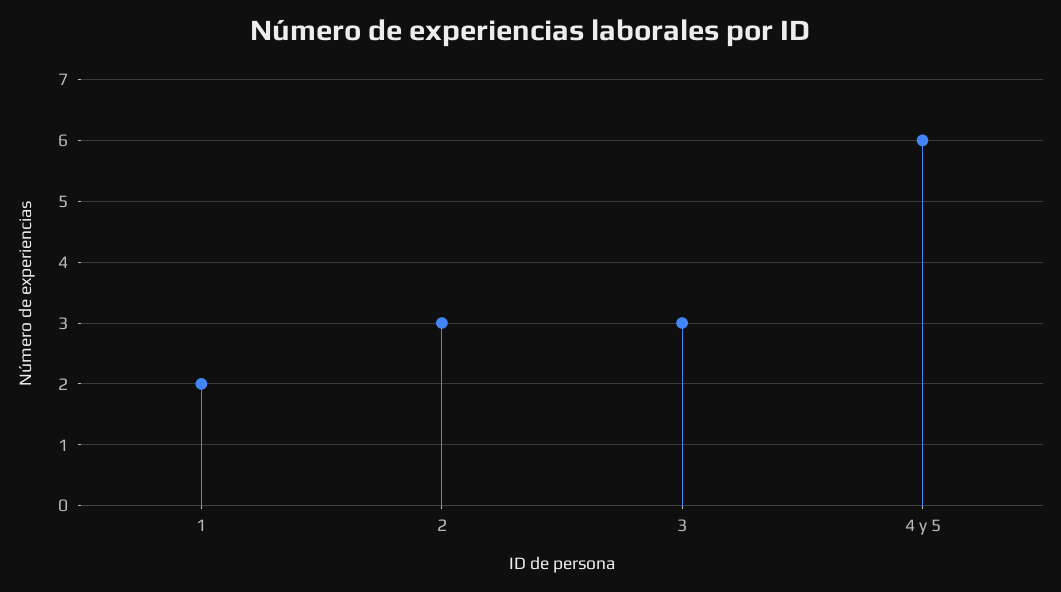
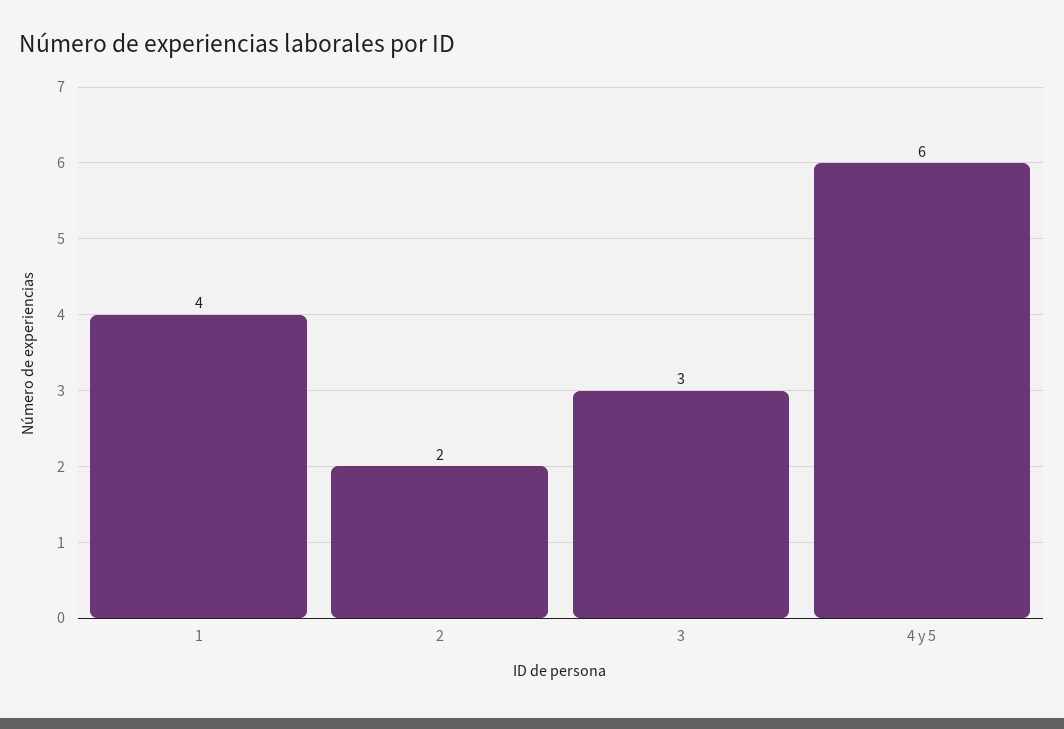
1: 2 -> 4
2: 3 -> 2

